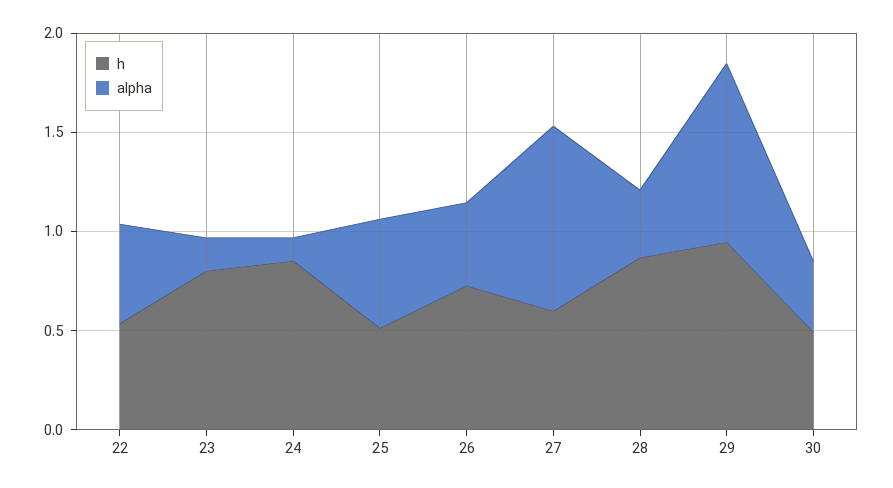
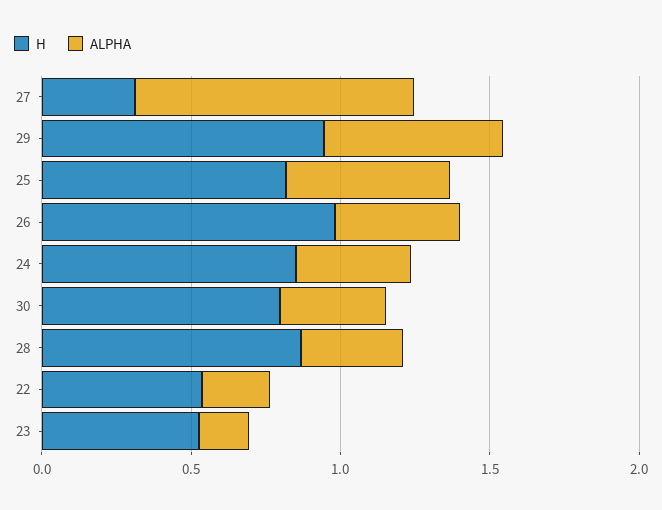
alpha, 22: 0.5 -> 0.2
h, 23: 0.8 -> 0.5
alpha, 24: 0.1 -> 0.4
h, 25: 0.5 -> 0.8
h, 26: 0.7 -> 1
h, 27: 0.6 -> 0.3
alpha, 29: 0.9 -> 0.6
h, 30: 0.5 -> 0.8

